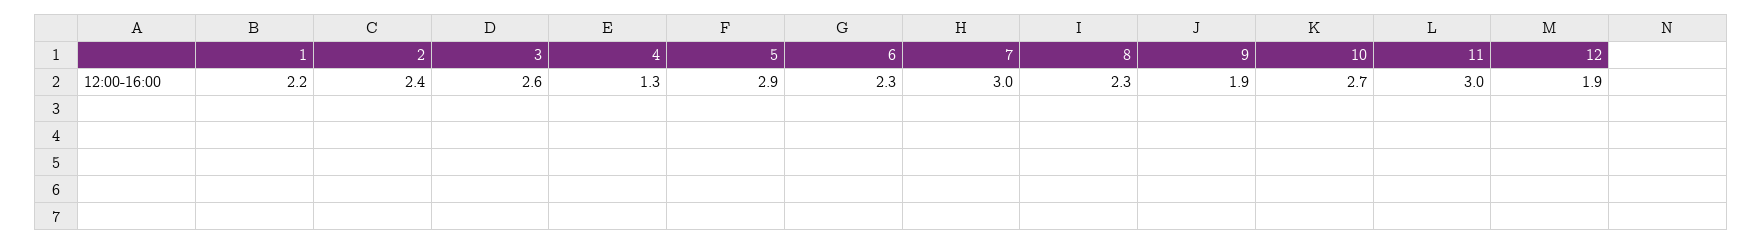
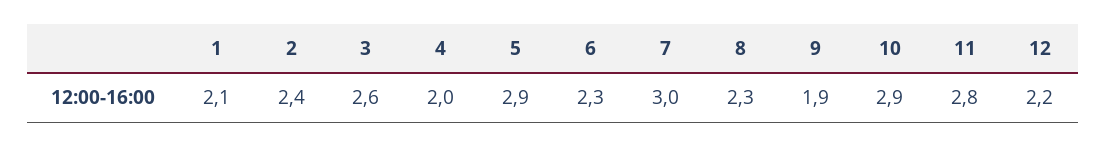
1: 2.2 -> 2.1
4: 1.3 -> 2
10: 2.7 -> 2.9
11: 3 -> 2.8
12: 1.9 -> 2.2

